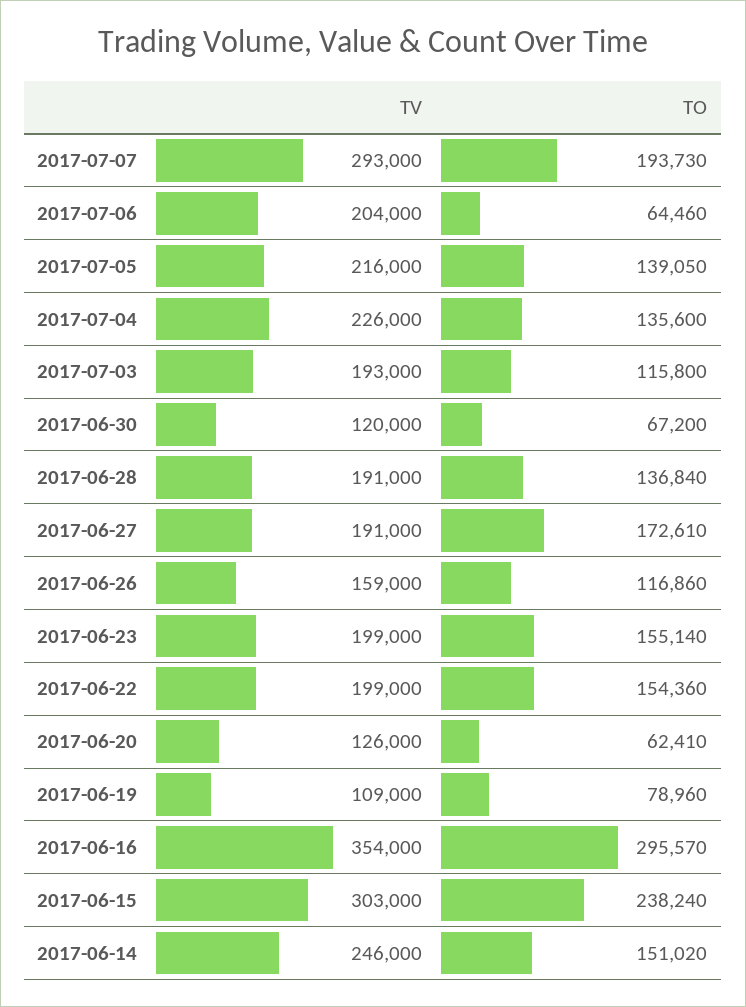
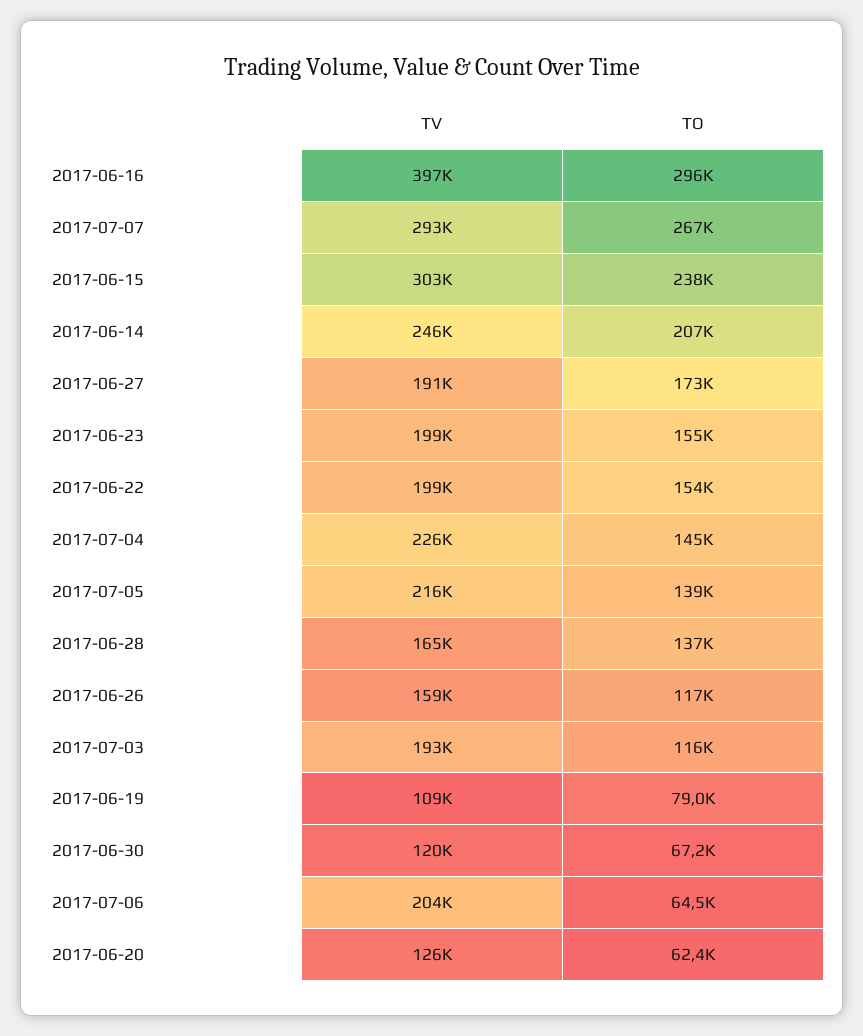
TO, 2017-07-07: 193730 -> 267000
TO, 2017-07-04: 135600 -> 145000
TV, 2017-06-28: 191000 -> 165000
TV, 2017-06-16: 354000 -> 397000
TO, 2017-06-14: 151020 -> 207000

